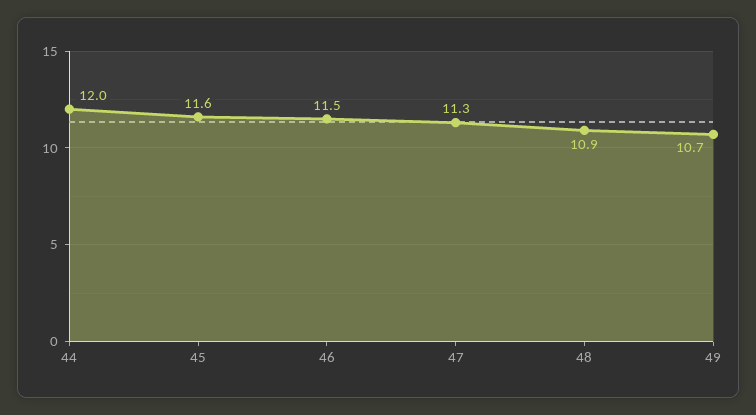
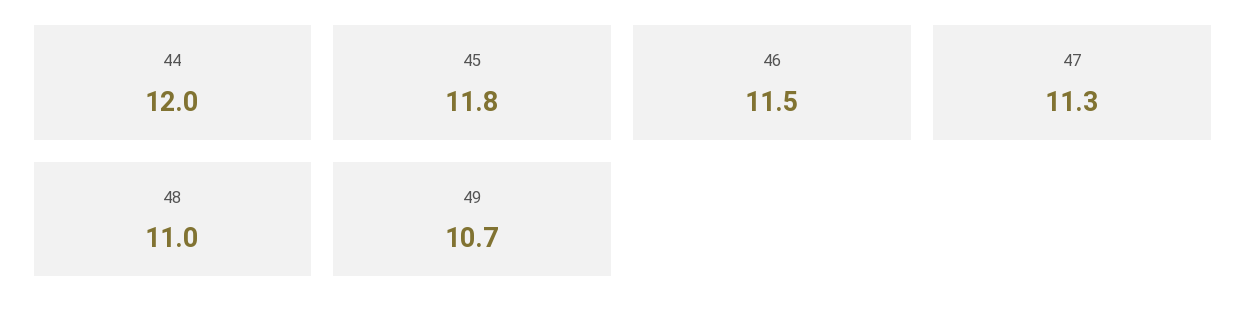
45: 11.6 -> 11.8
48: 10.9 -> 11

